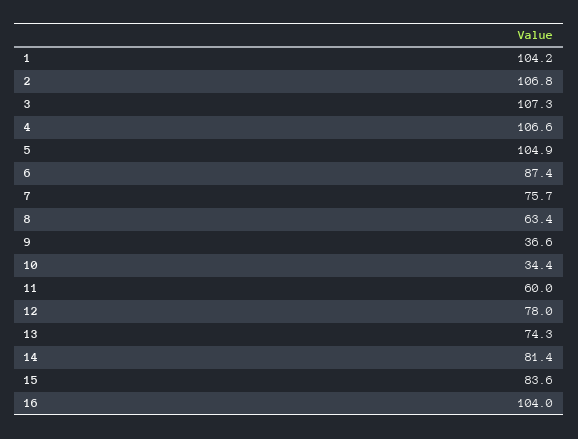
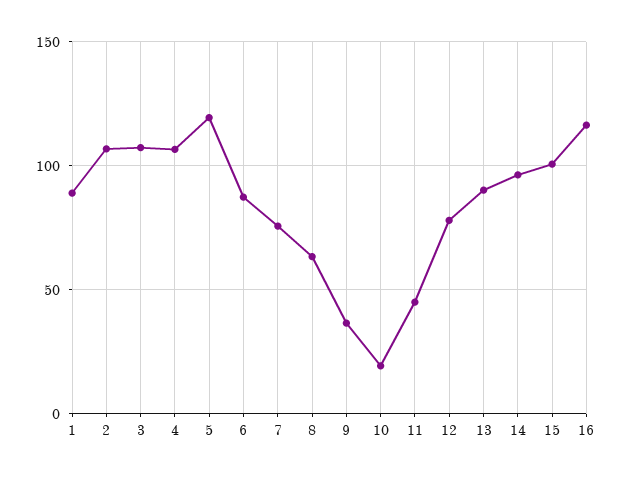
1: 104.2 -> 90
5: 104.9 -> 120
10: 34.4 -> 20
11: 60 -> 45
13: 74.3 -> 90
14: 81.4 -> 95
15: 83.6 -> 100
16: 104 -> 115

